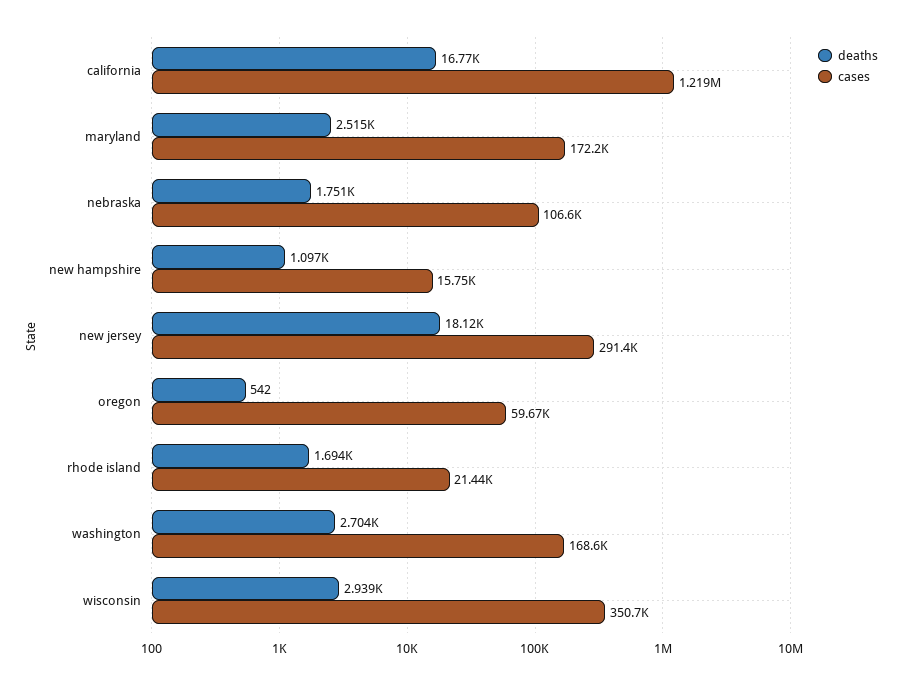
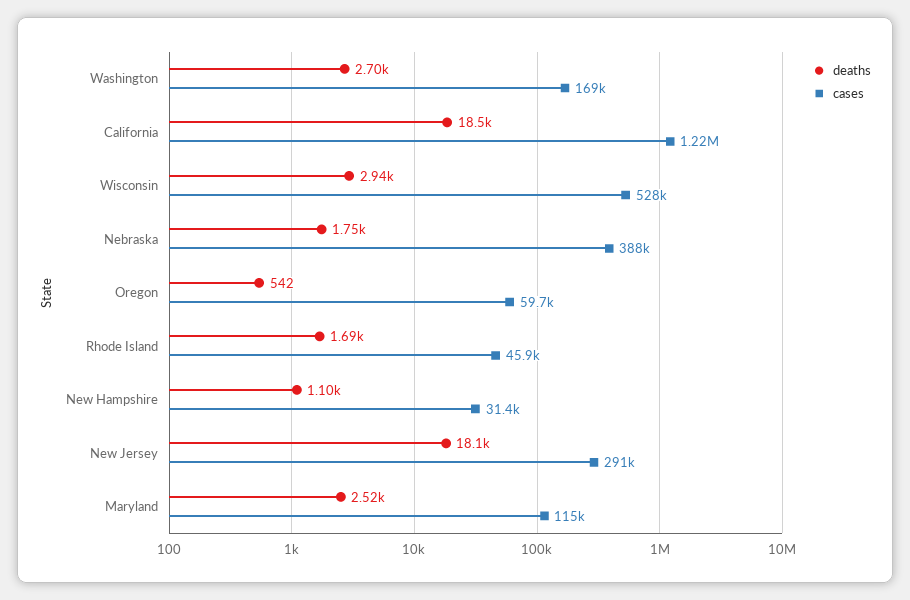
deaths, california: 16770 -> 18500
cases, maryland: 172200 -> 115000
cases, nebraska: 106600 -> 388000
cases, new hampshire: 15750 -> 31400
cases, rhode island: 21440 -> 45900
cases, wisconsin: 350700 -> 528000

